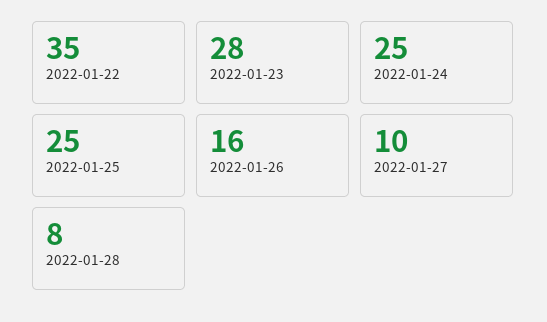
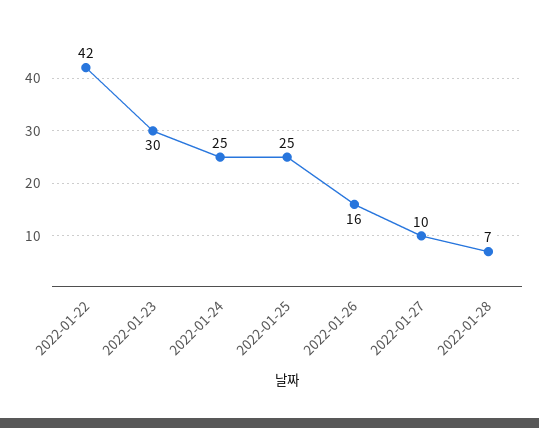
2022-01-22: 35 -> 42
2022-01-23: 28 -> 30
2022-01-28: 8 -> 7

